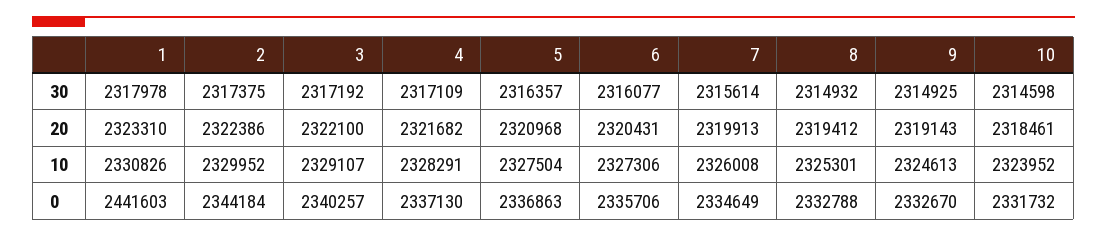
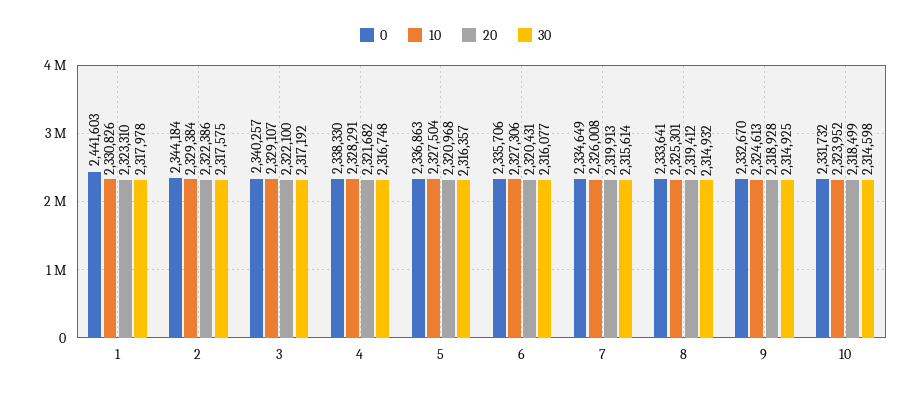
30, 2: 2317375 -> 2317575
30, 4: 2317109 -> 2316748
20, 9: 2319143 -> 2318928
20, 10: 2318461 -> 2318499
10, 2: 2329952 -> 2329384
0, 4: 2337130 -> 2338330
0, 8: 2332788 -> 2333641

